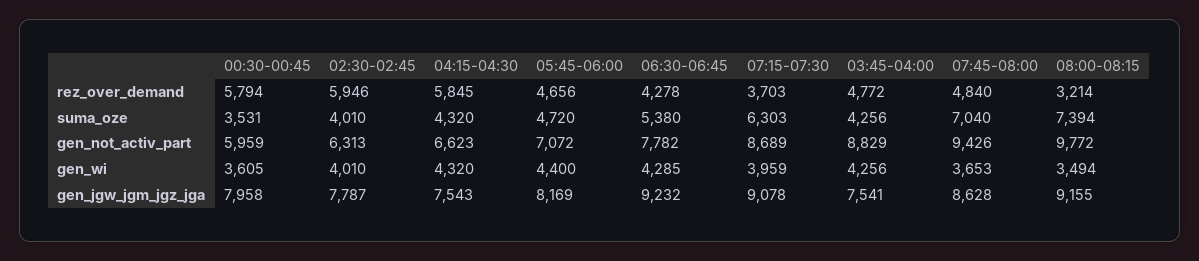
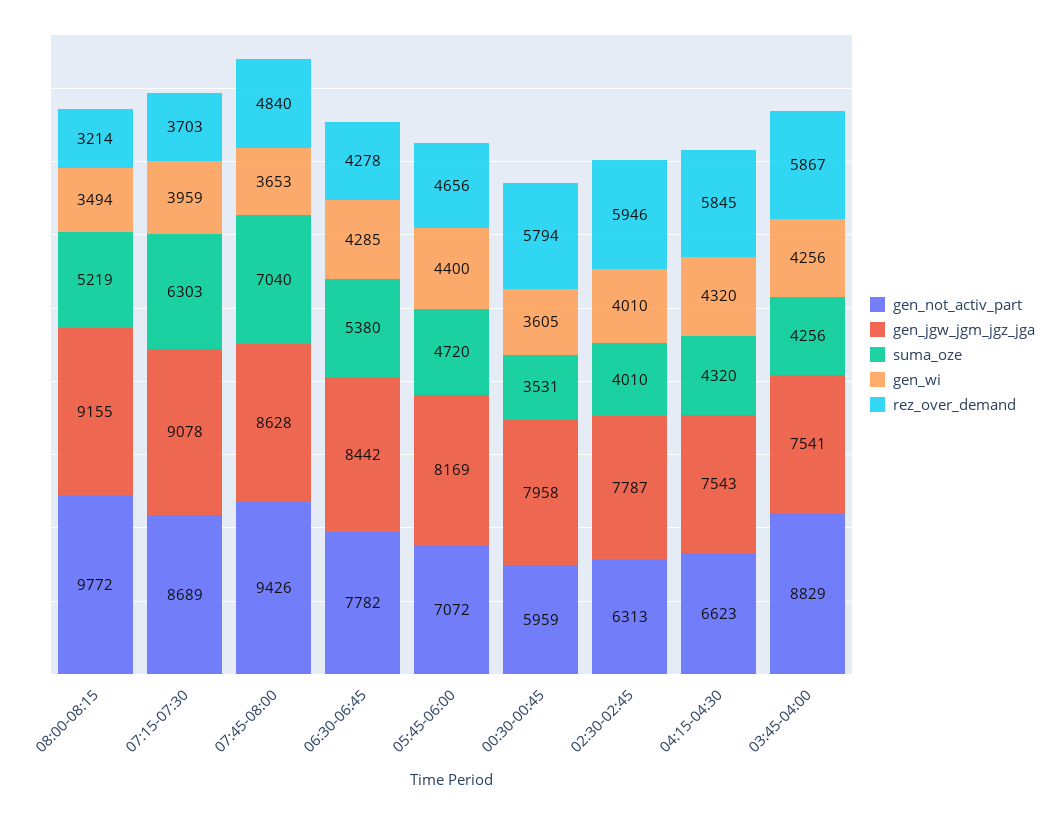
rez_over_demand, 03:45-04:00: 4772 -> 5867
suma_oze, 08:00-08:15: 7394 -> 5219
gen_jgw_jgm_jgz_jga, 06:30-06:45: 9232 -> 8442

